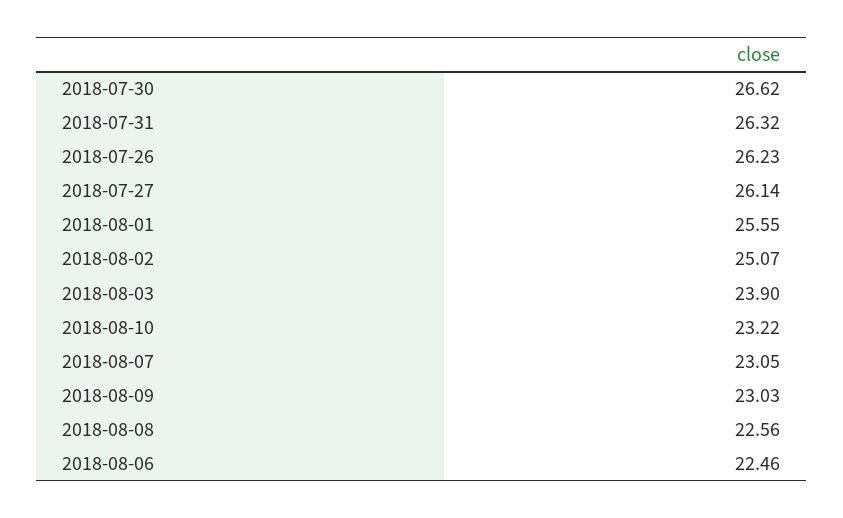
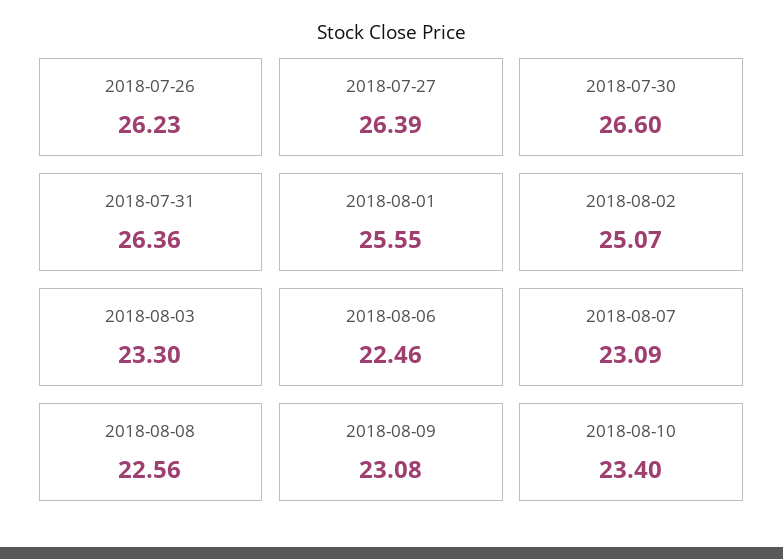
2018-07-30: 26.62 -> 26.6
2018-07-31: 26.32 -> 26.36
2018-07-27: 26.14 -> 26.39
2018-08-03: 23.9 -> 23.3
2018-08-10: 23.22 -> 23.4
2018-08-07: 23.05 -> 23.09
2018-08-09: 23.03 -> 23.08

